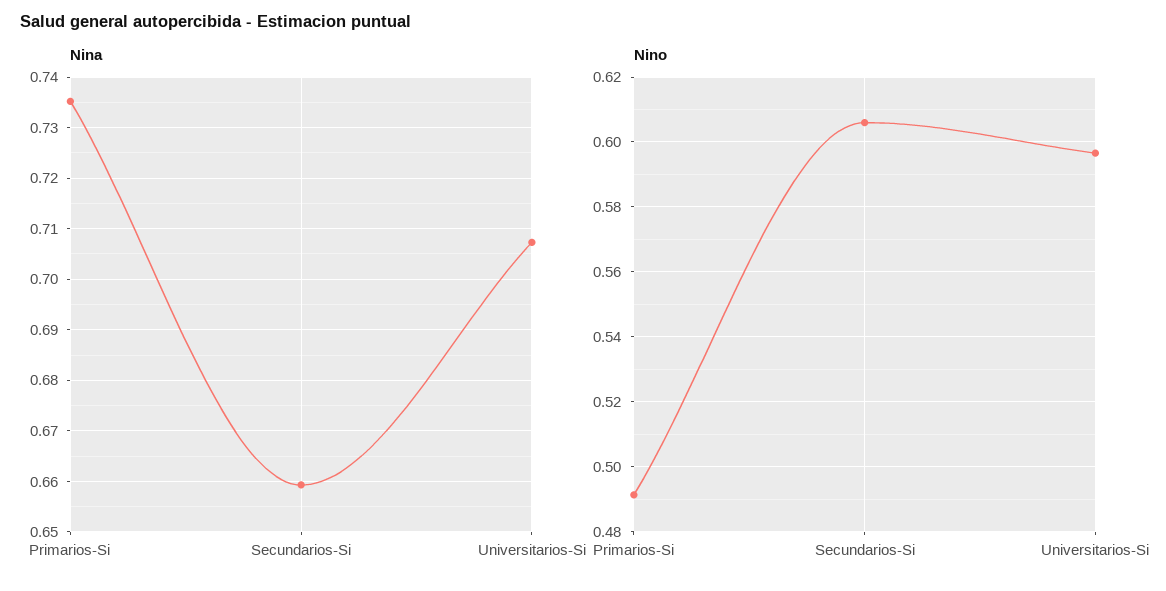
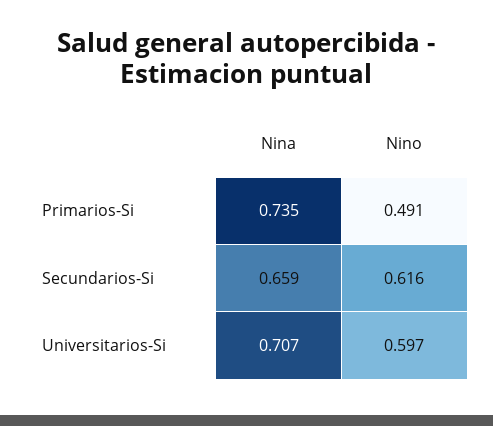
Nino, Secundarios-Si: 0.606 -> 0.616

